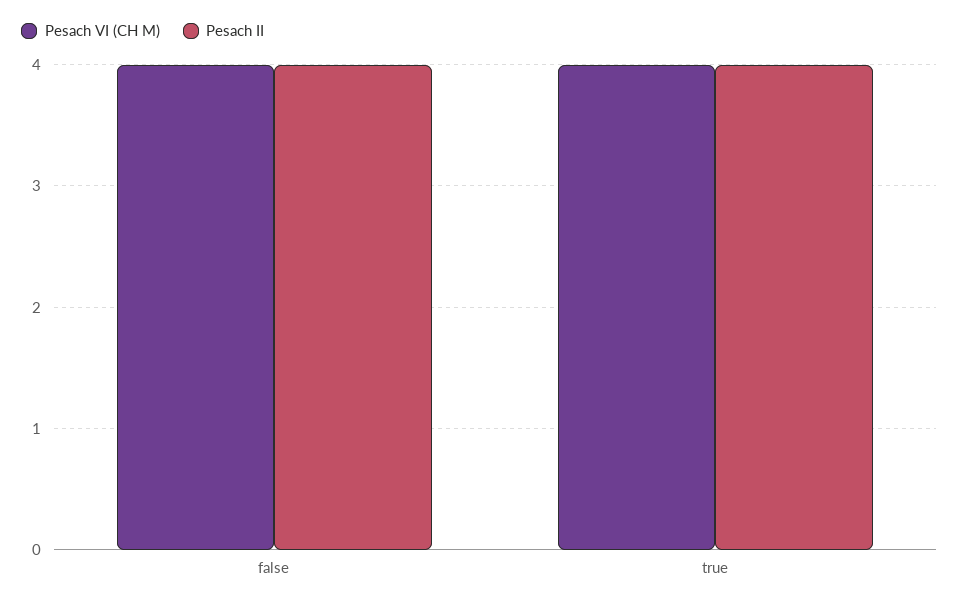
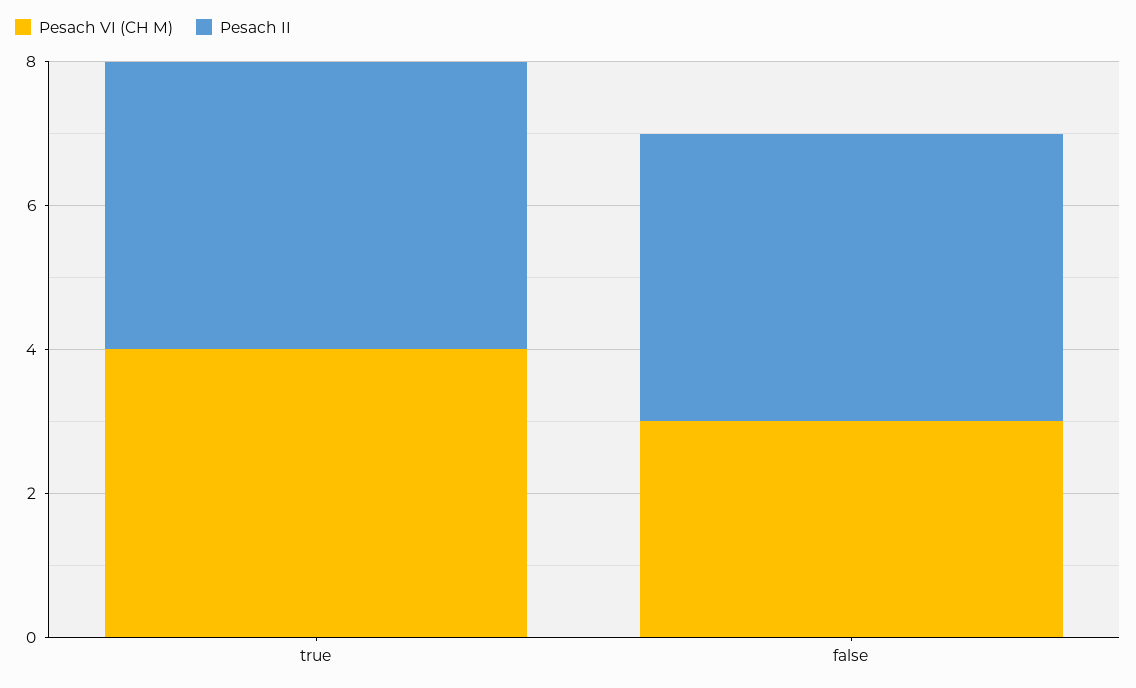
Pesach VI (CH M), false: 4 -> 3

